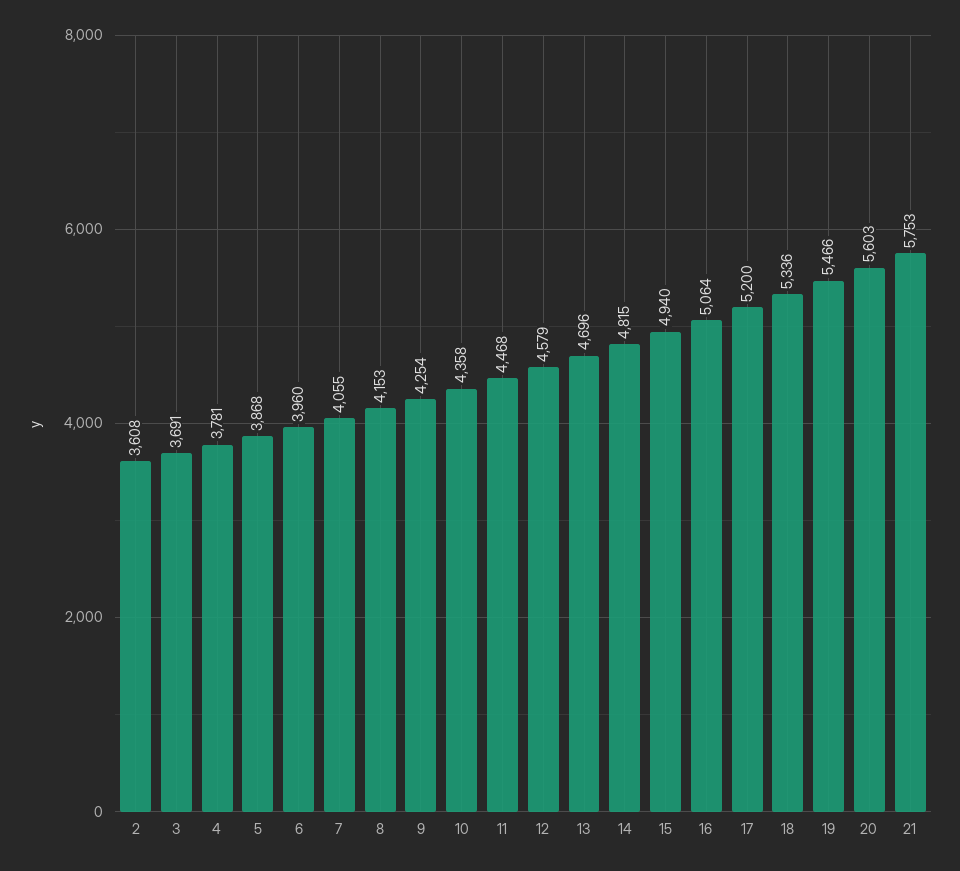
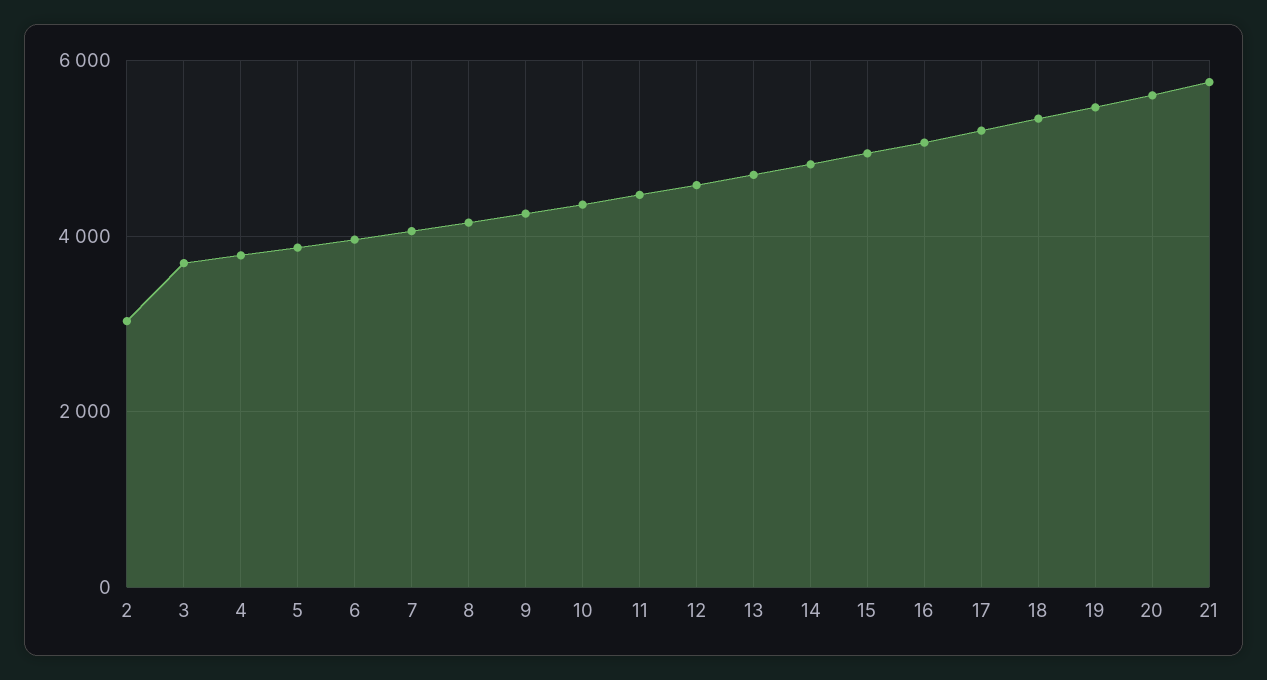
2: 3608 -> 3000

